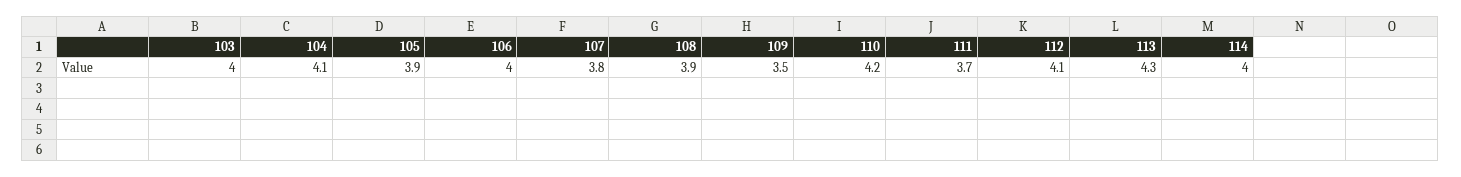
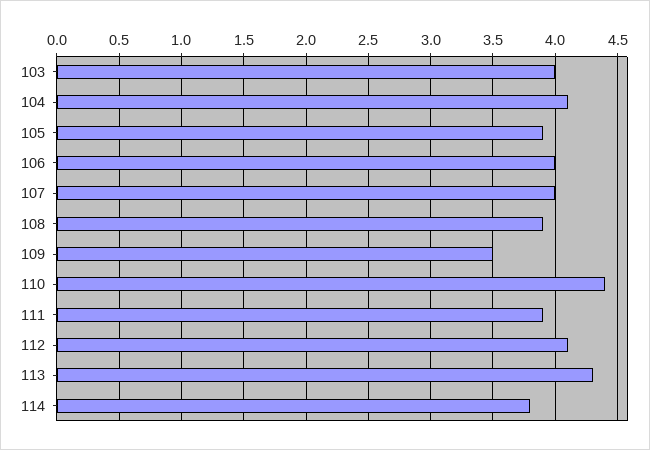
107: 3.8 -> 4
110: 4.2 -> 4.4
111: 3.7 -> 3.9
114: 4 -> 3.8

